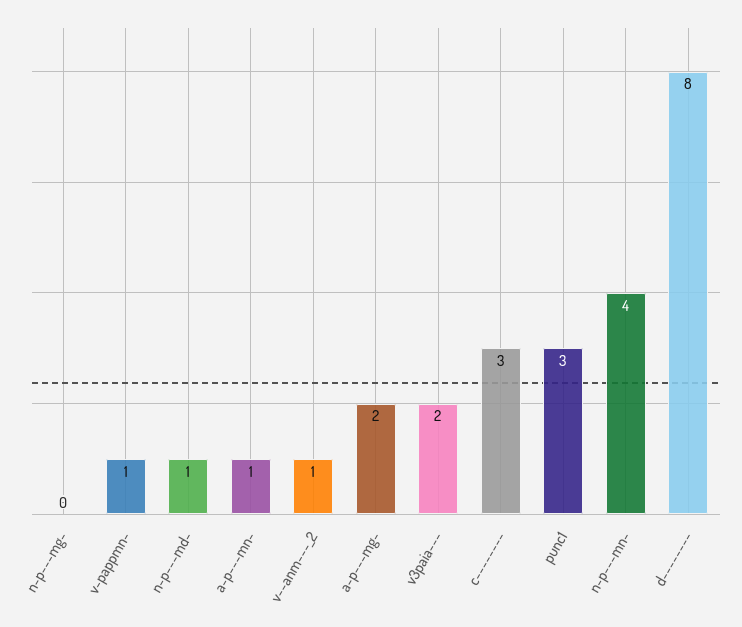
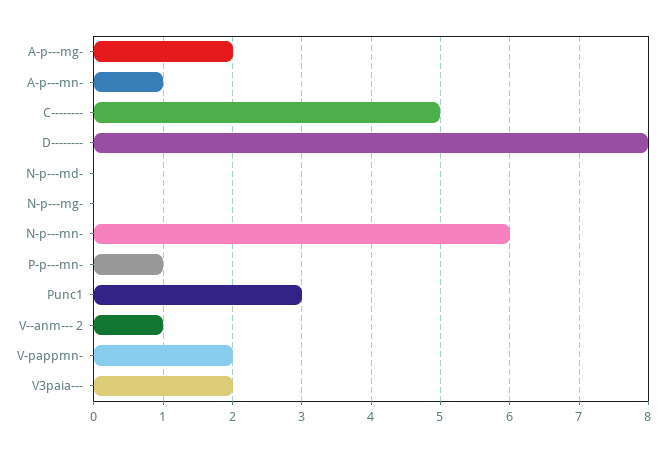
v-pappmn-: 1 -> 2
n-p---md-: 1 -> 0
c--------: 3 -> 5
n-p---mn-: 4 -> 6
P-p---mn-: none -> 1

